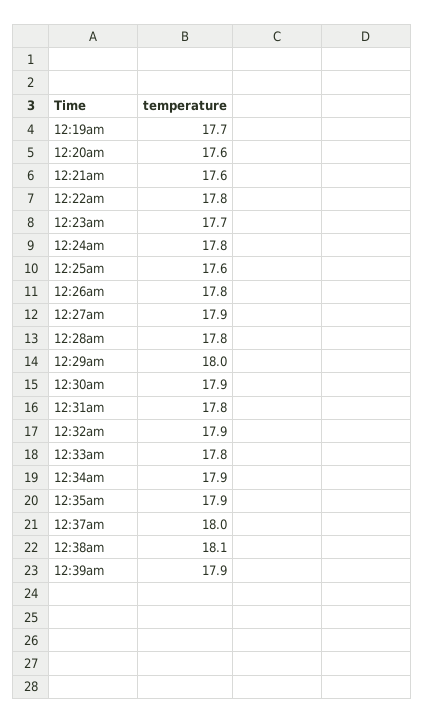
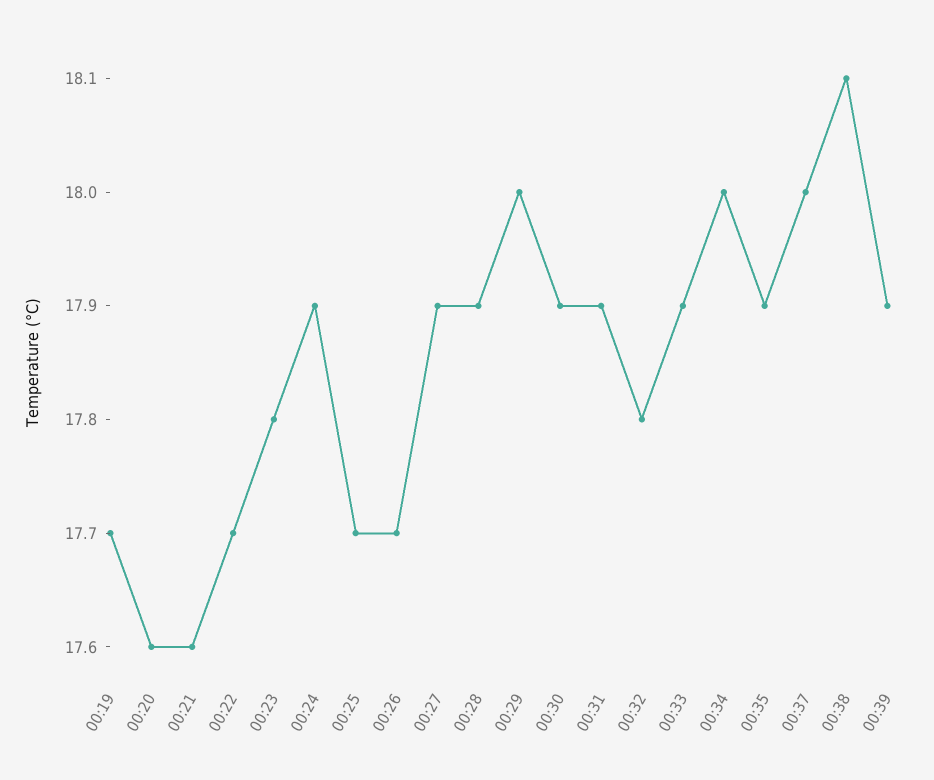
12:22am: 17.8 -> 17.7
12:23am: 17.7 -> 17.8
12:24am: 17.8 -> 17.9
12:25am: 17.6 -> 17.7
12:26am: 17.8 -> 17.7
12:28am: 17.8 -> 17.9
12:31am: 17.8 -> 17.9
12:32am: 17.9 -> 17.8
12:33am: 17.8 -> 17.9
12:34am: 17.9 -> 18

